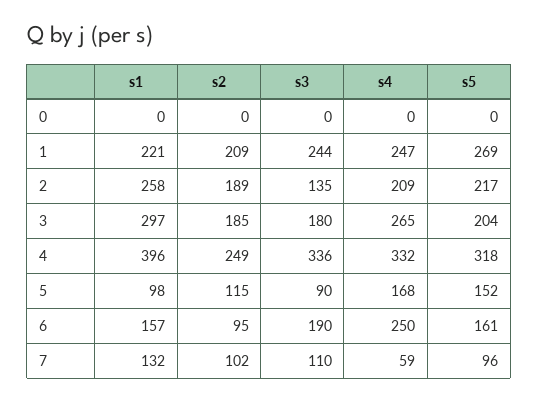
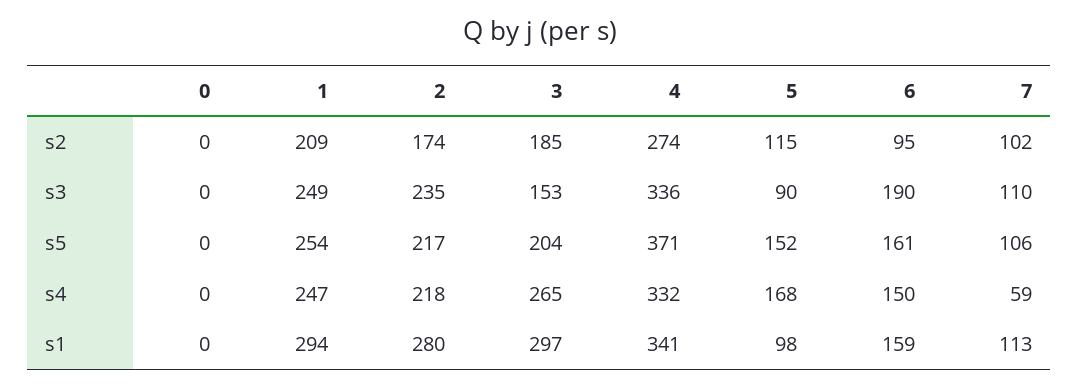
s1, 1: 221 -> 294
s3, 1: 244 -> 249
s5, 1: 269 -> 254
s1, 2: 258 -> 280
s2, 2: 189 -> 174
s3, 2: 135 -> 235
s4, 2: 209 -> 218
s3, 3: 180 -> 153
s1, 4: 396 -> 341
s2, 4: 249 -> 274
s5, 4: 318 -> 371
s1, 6: 157 -> 159
s4, 6: 250 -> 150
s1, 7: 132 -> 113
s5, 7: 96 -> 106

